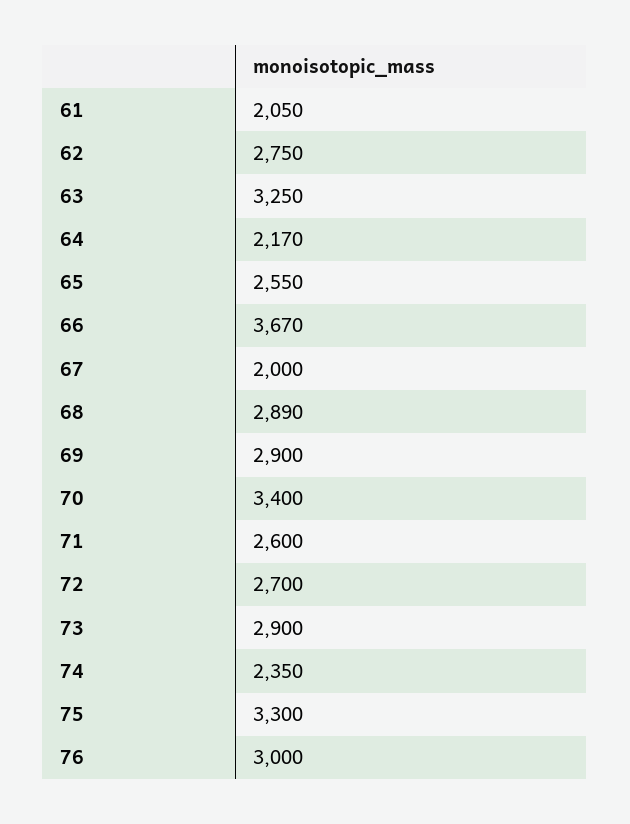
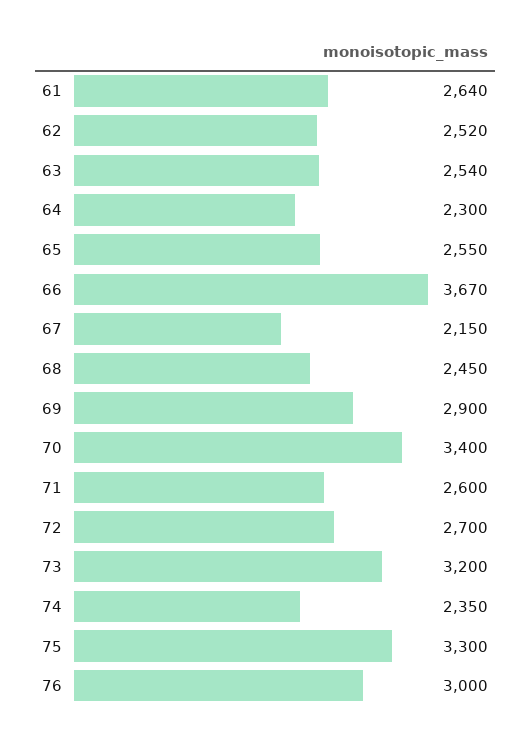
61: 2050 -> 2640
62: 2750 -> 2520
63: 3250 -> 2540
64: 2170 -> 2300
67: 2000 -> 2150
68: 2890 -> 2450
73: 2900 -> 3200

